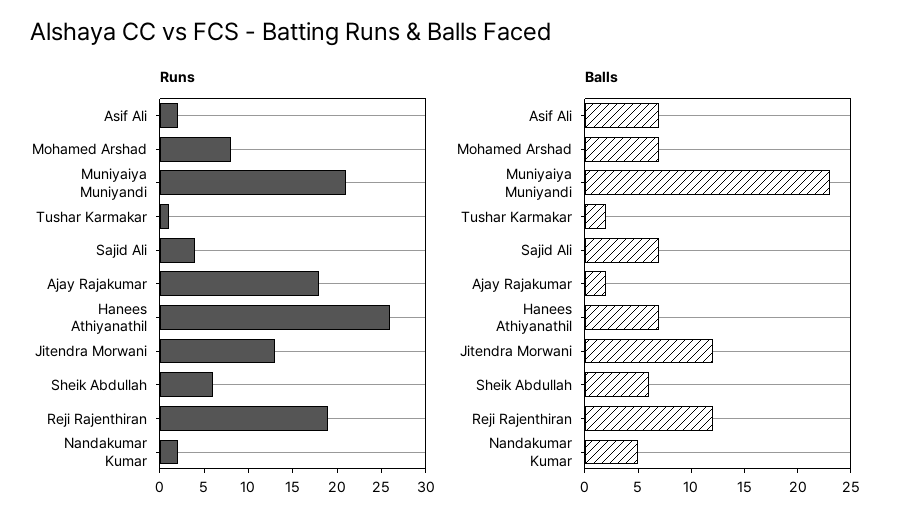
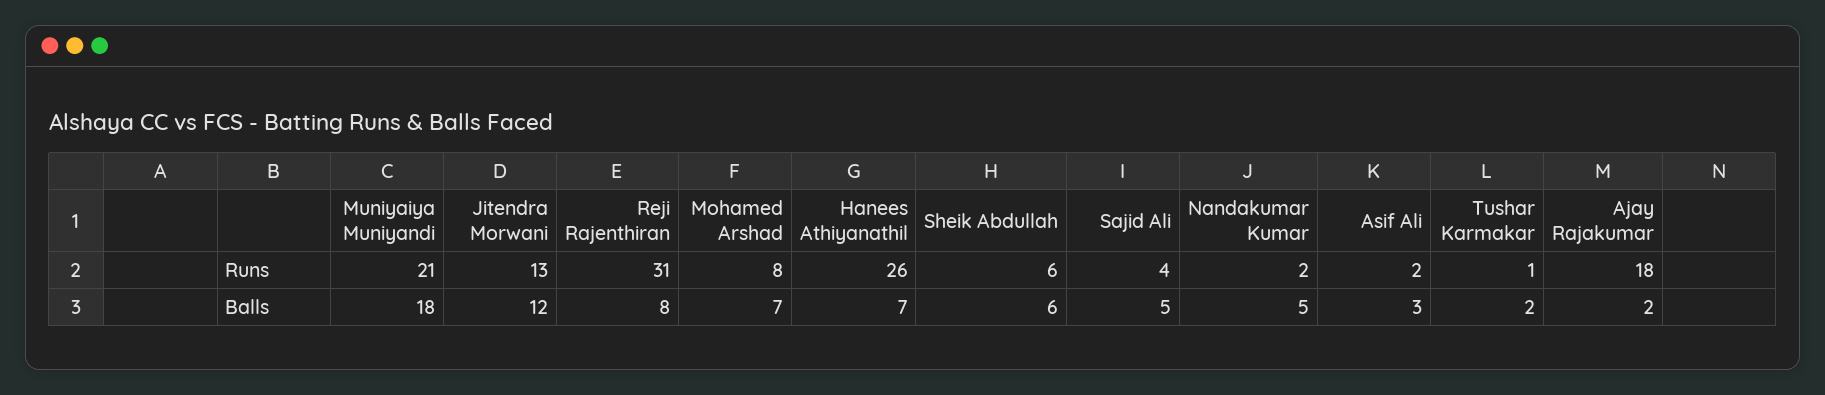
Runs, Reji Rajenthiran: 19 -> 31
Balls, Asif Ali: 7 -> 3
Balls, Muniyaiya Muniyandi: 23 -> 18
Balls, Sajid Ali: 7 -> 5
Balls, Reji Rajenthiran: 12 -> 8

